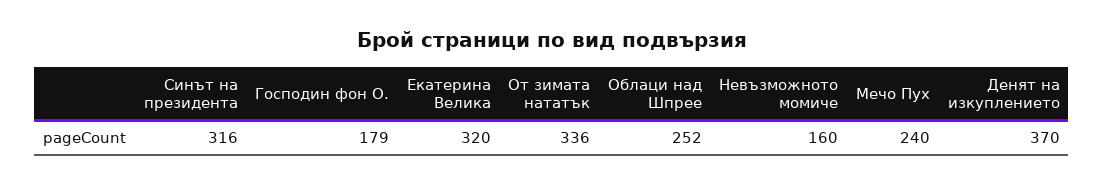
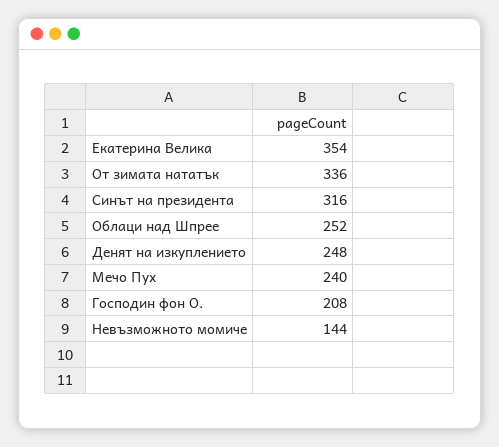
Господин фон О.: 179 -> 208
Екатерина Велика: 320 -> 354
Невъзможното момиче: 160 -> 144
Денят на изкуплението: 370 -> 248

